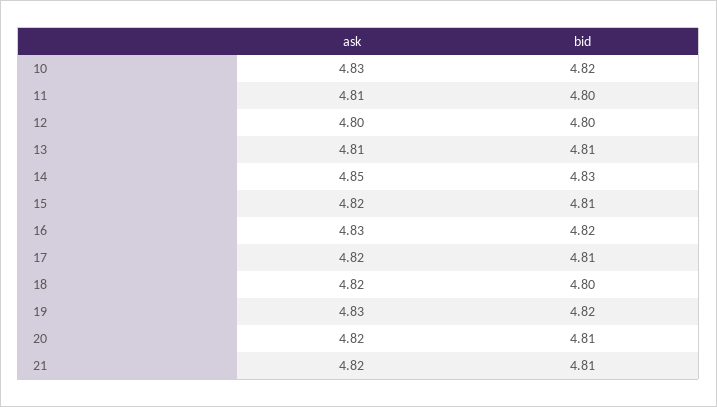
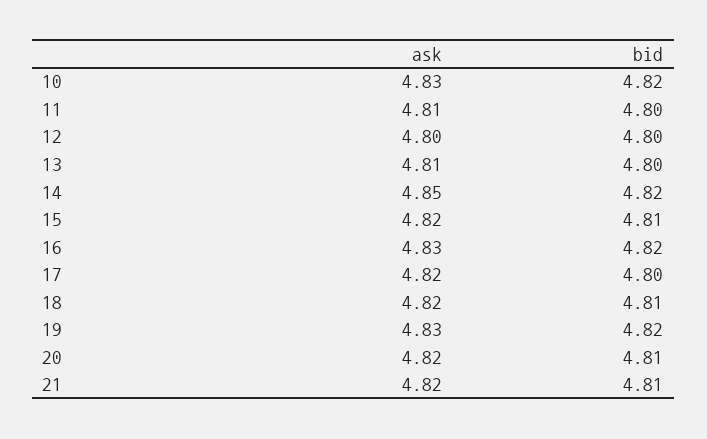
bid, 13: 4.81 -> 4.8
bid, 14: 4.83 -> 4.82
bid, 17: 4.81 -> 4.8
bid, 18: 4.8 -> 4.81

